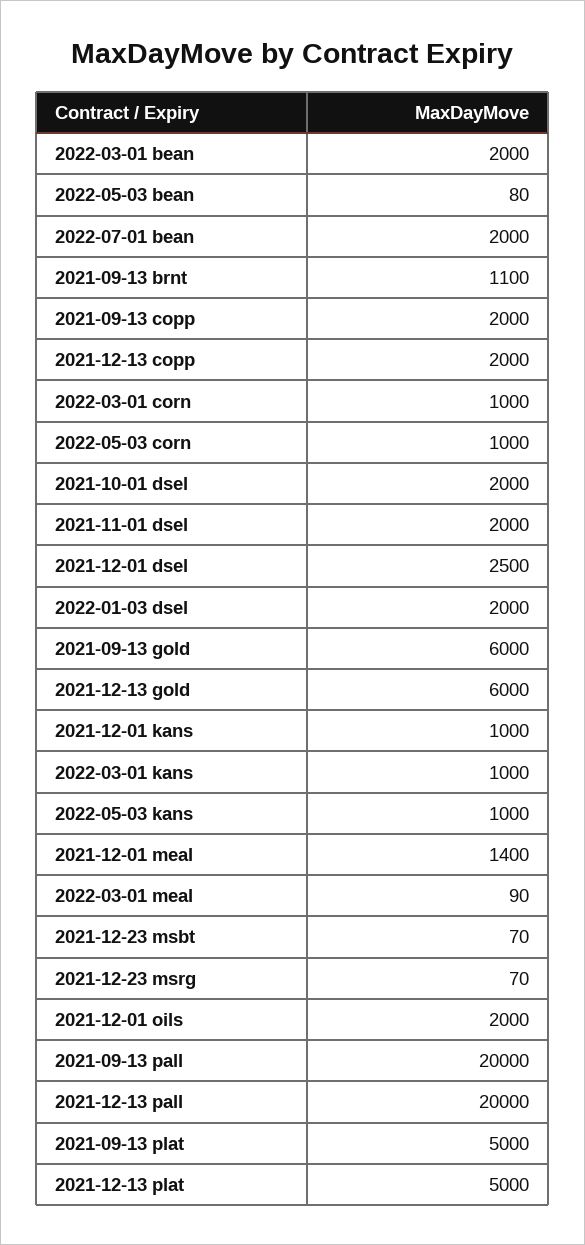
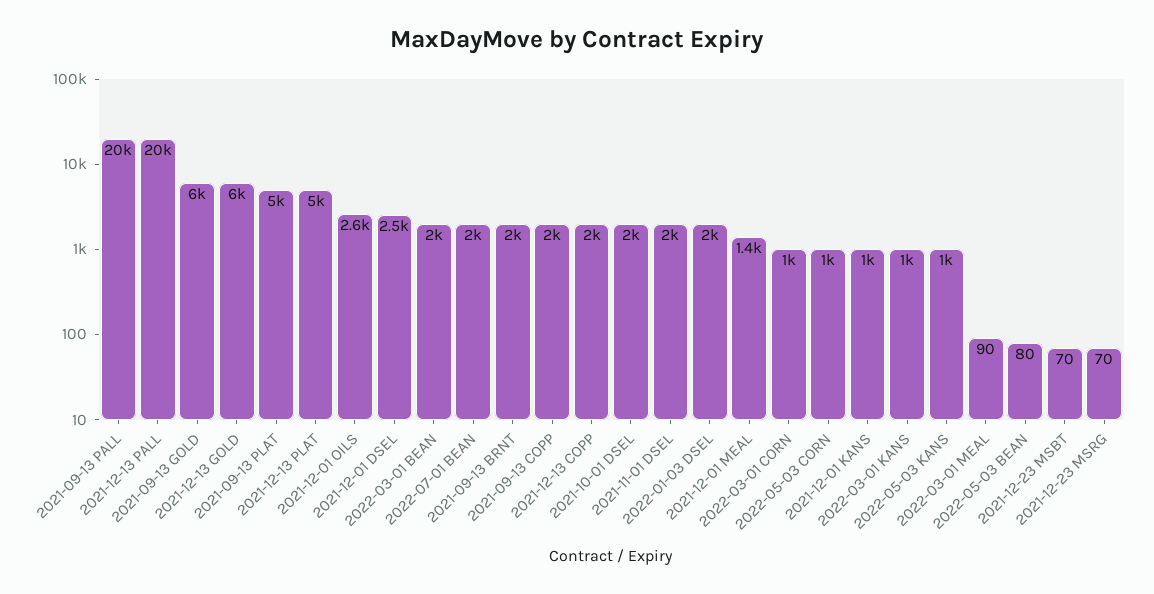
2021-09-13 brnt: 1100 -> 2000
2021-12-01 oils: 2000 -> 2600

